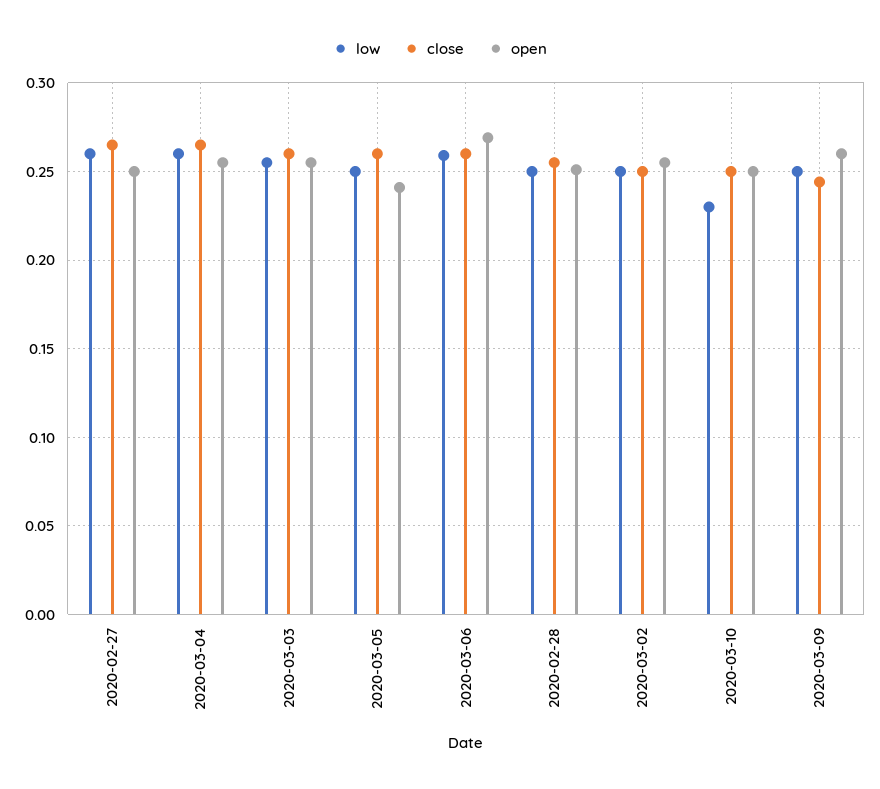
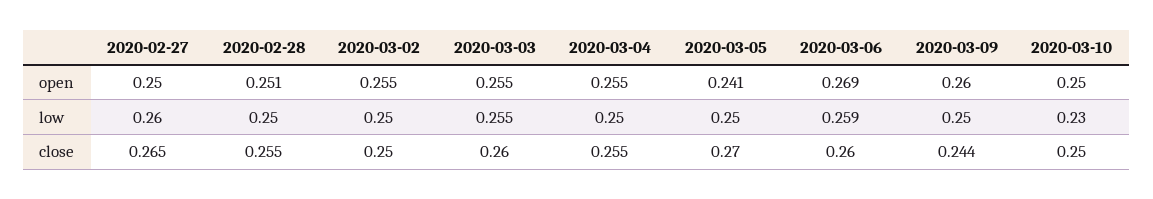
low, 2020-03-04: 0.26 -> 0.25
close, 2020-03-04: 0.265 -> 0.255
close, 2020-03-05: 0.26 -> 0.27

